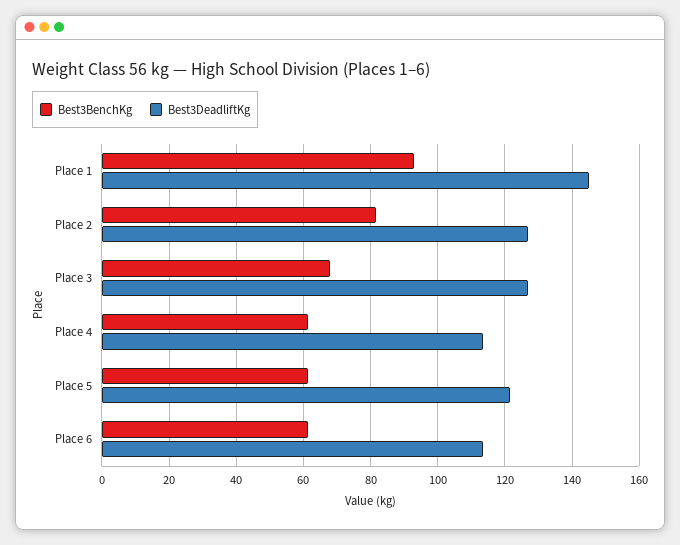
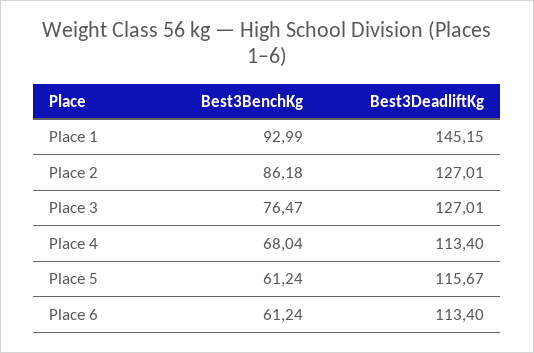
Best3BenchKg, Place 2: 82 -> 86.18
Best3BenchKg, Place 3: 68 -> 76.47
Best3BenchKg, Place 4: 62 -> 68.04
Best3DeadliftKg, Place 5: 122 -> 115.67

